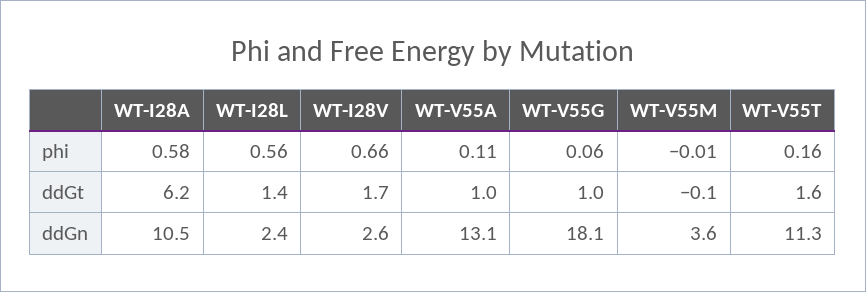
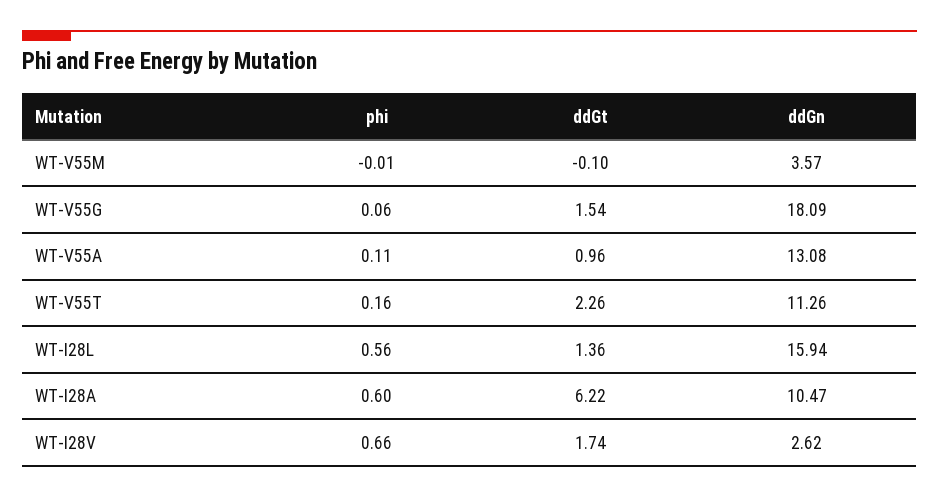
WT-I28A, phi: 0.58 -> 0.6
WT-V55G, ddGt: 1 -> 1.54
WT-V55T, ddGt: 1.6 -> 2.26
WT-I28L, ddGn: 2.4 -> 15.94

